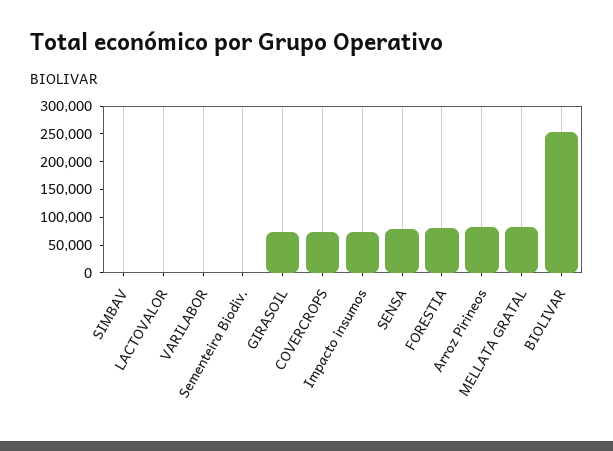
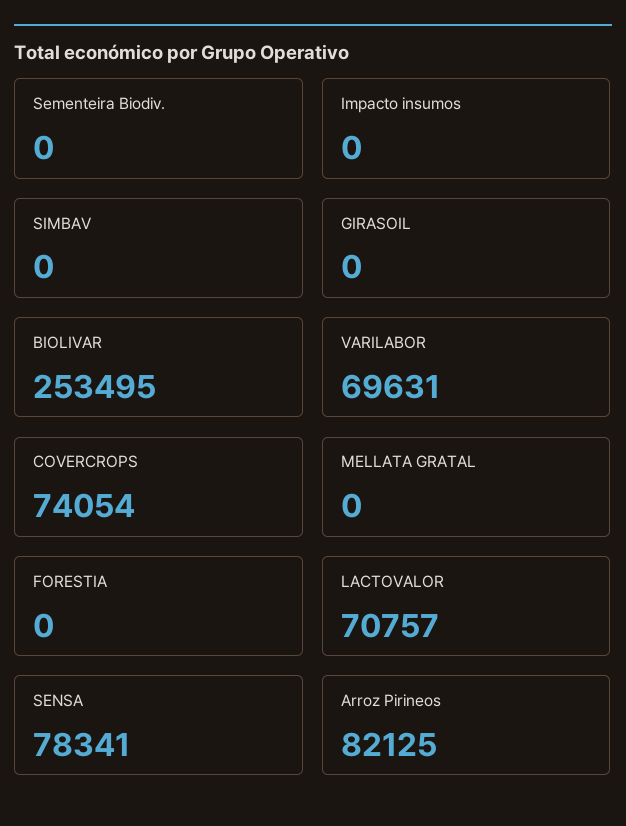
LACTOVALOR: 0 -> 70757
VARILABOR: 0 -> 69631
GIRASOIL: 75000 -> 0
Impacto insumos: 75000 -> 0
FORESTIA: 75000 -> 0
MELLATA GRATAL: 75000 -> 0

